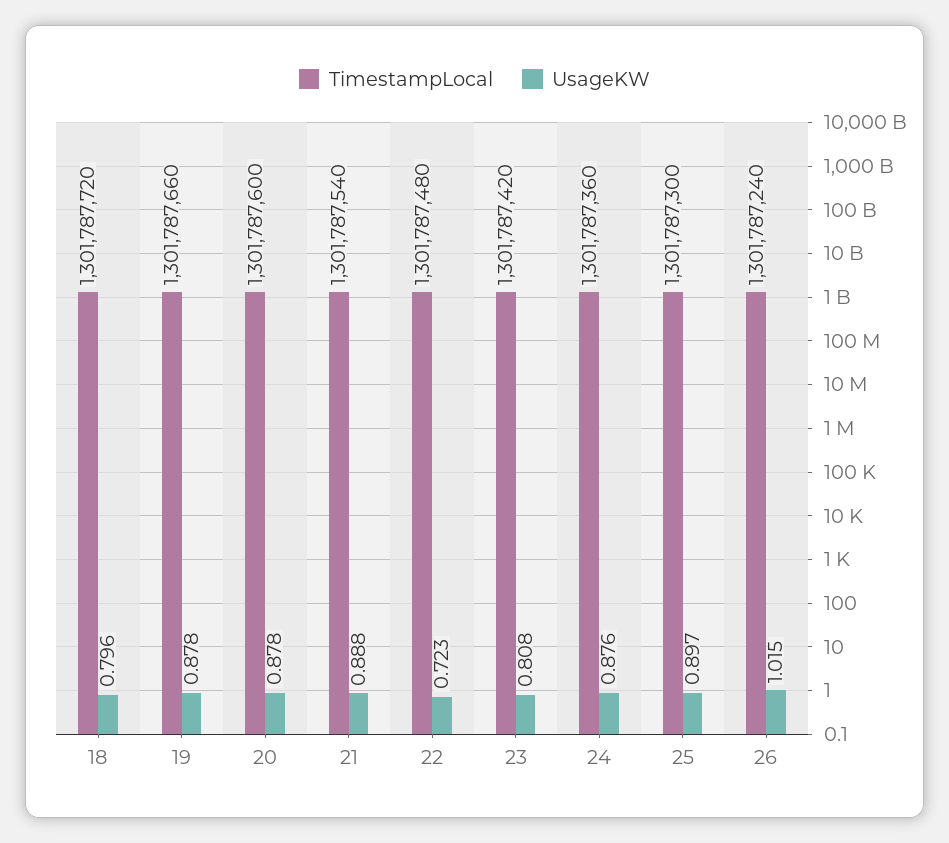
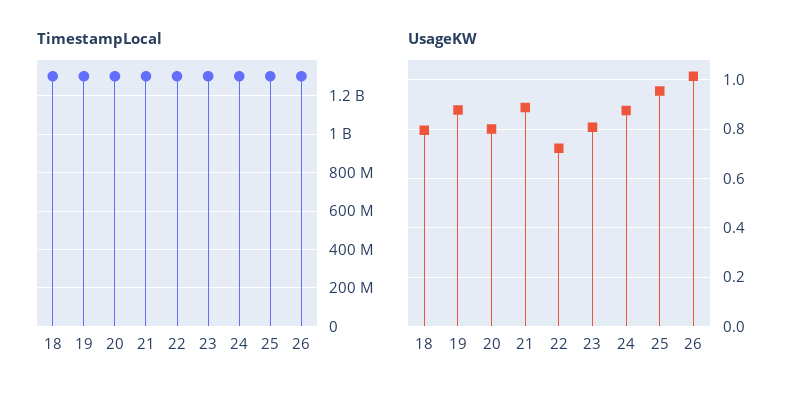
UsageKW, 20: 0.878 -> 0.8
UsageKW, 25: 0.897 -> 0.95

